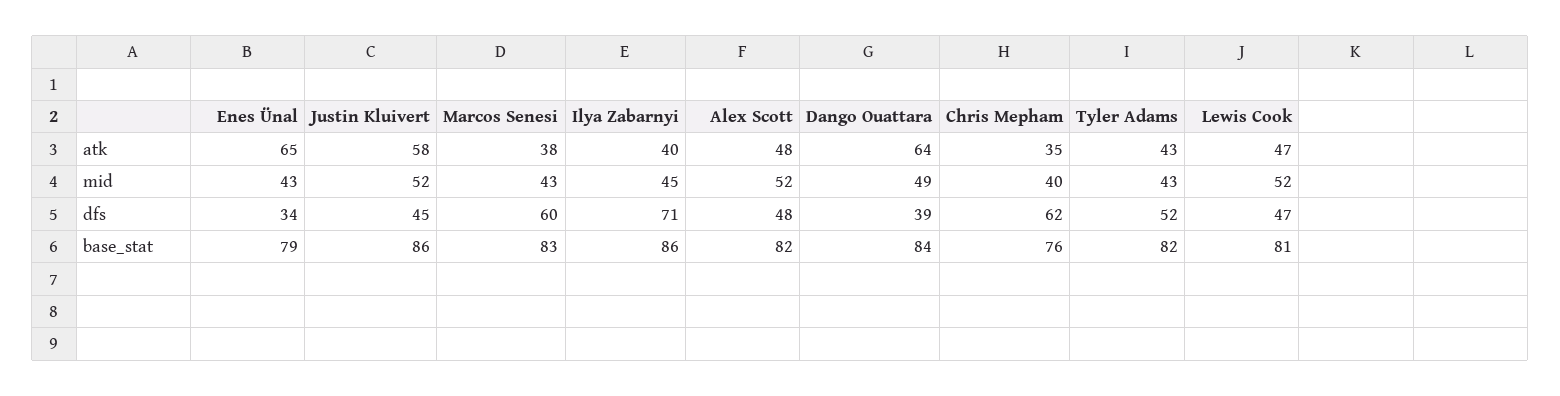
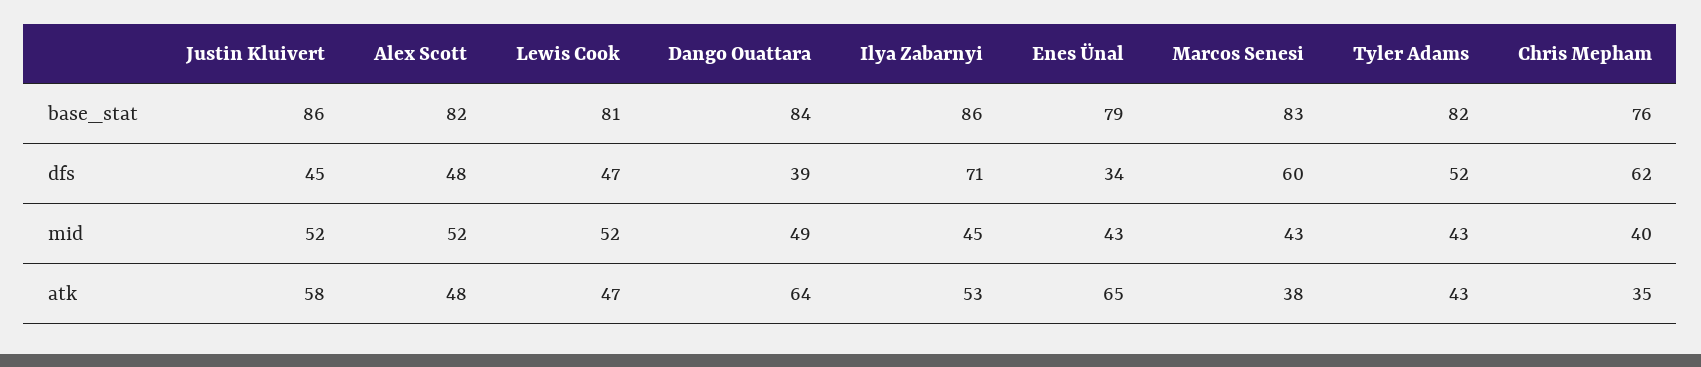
Ilya Zabarnyi, atk: 40 -> 53

